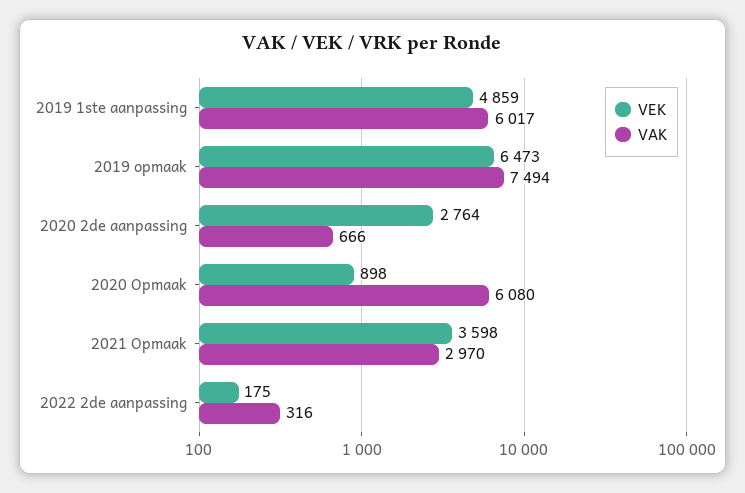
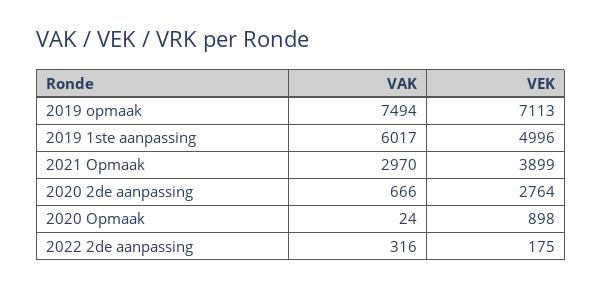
VEK, 2019 1ste aanpassing: 4859 -> 4996
VEK, 2019 opmaak: 6473 -> 7113
VAK, 2020 Opmaak: 6080 -> 24
VEK, 2021 Opmaak: 3598 -> 3899

